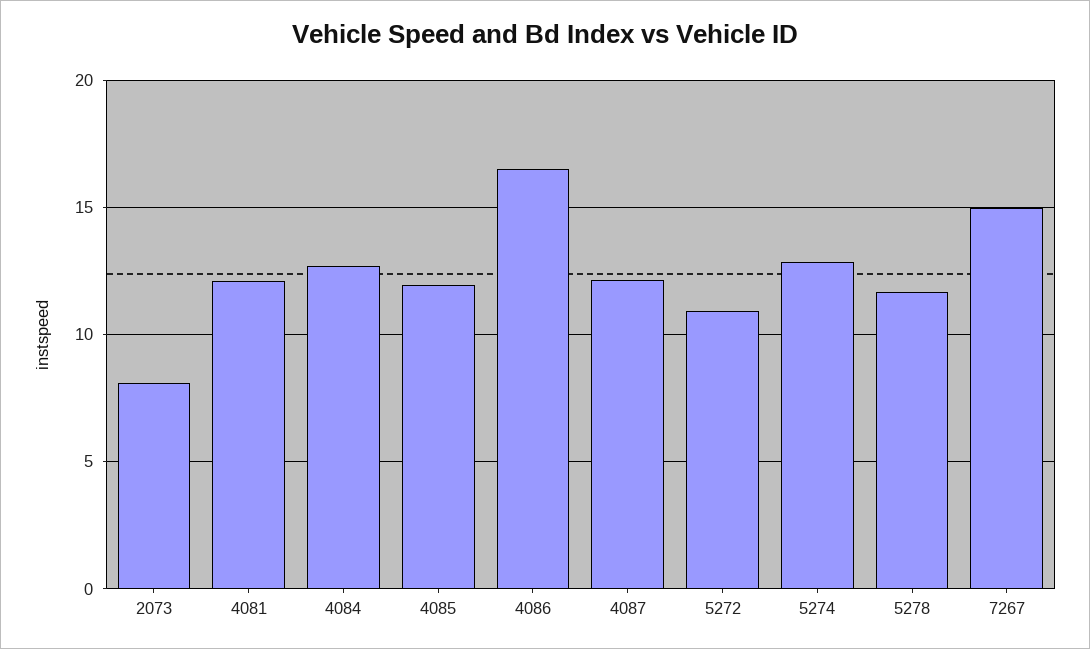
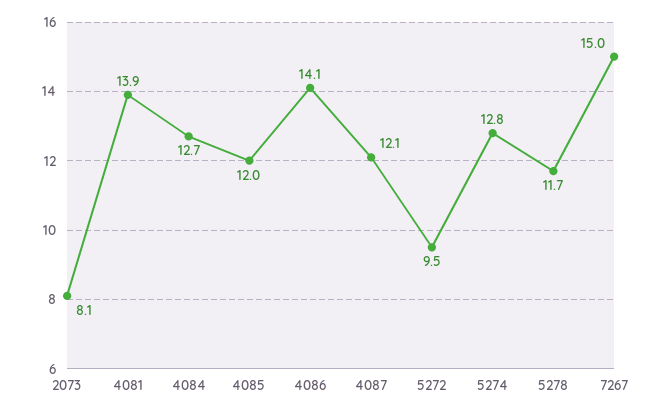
4081: 12 -> 13.9
4086: 16.5 -> 14.1
5272: 11 -> 9.5

